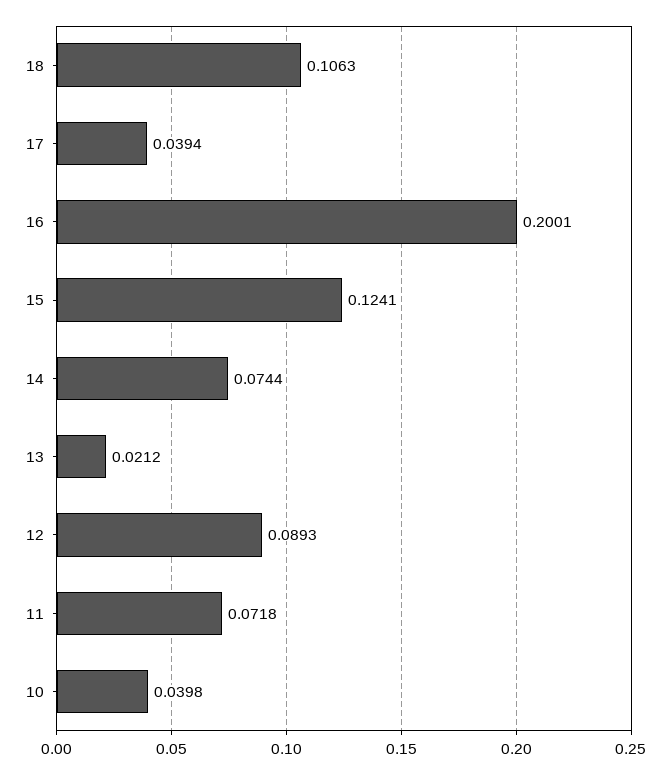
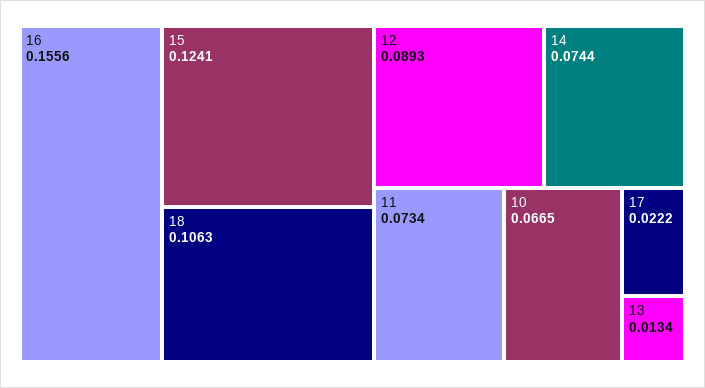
17: 0.0394 -> 0.0222
16: 0.2001 -> 0.1556
13: 0.0212 -> 0.0134
11: 0.0718 -> 0.0734
10: 0.0398 -> 0.0665

